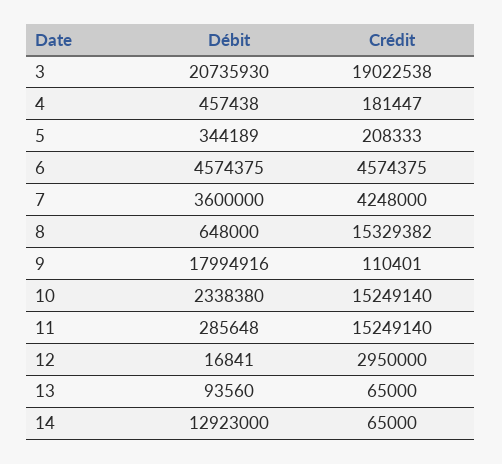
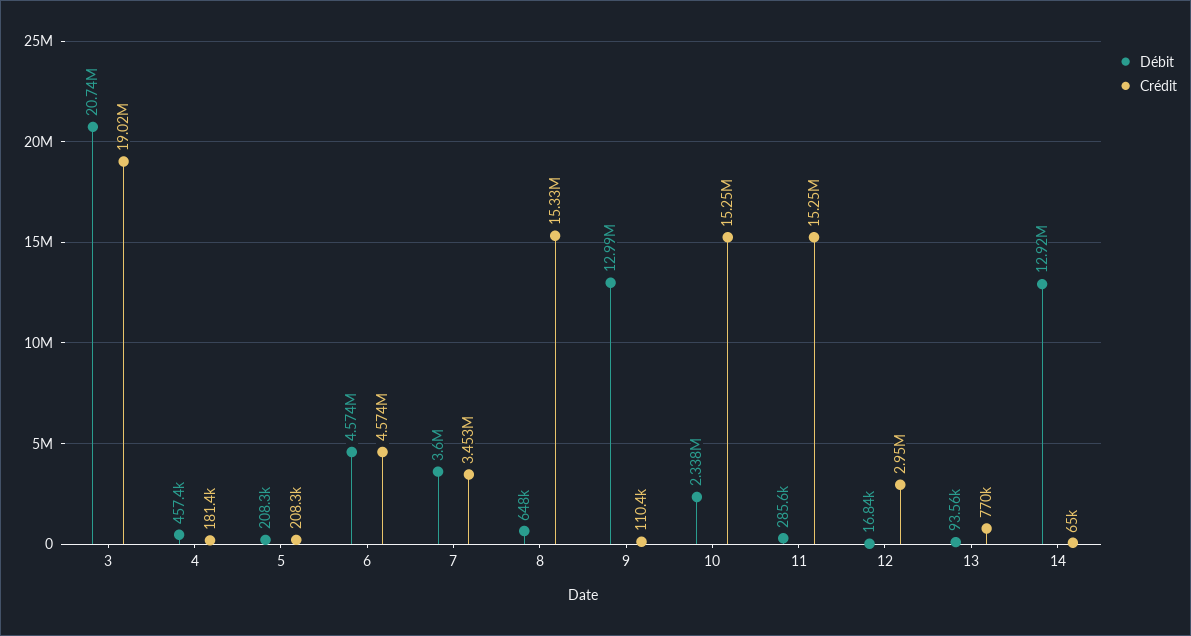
Débit, 5: 344189 -> 208300
Crédit, 7: 4248000 -> 3453000
Débit, 9: 17994916 -> 12990000
Crédit, 13: 65000 -> 770000

